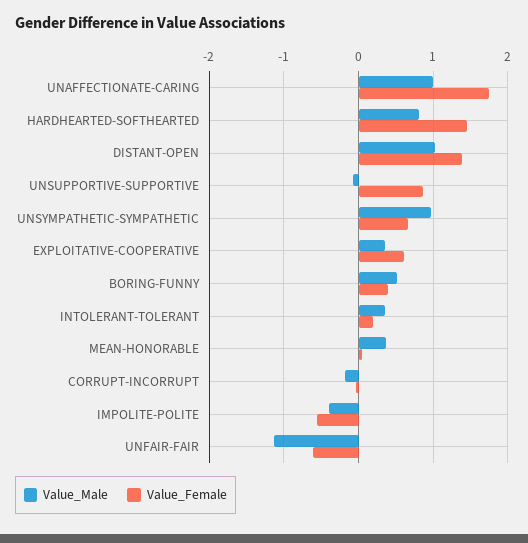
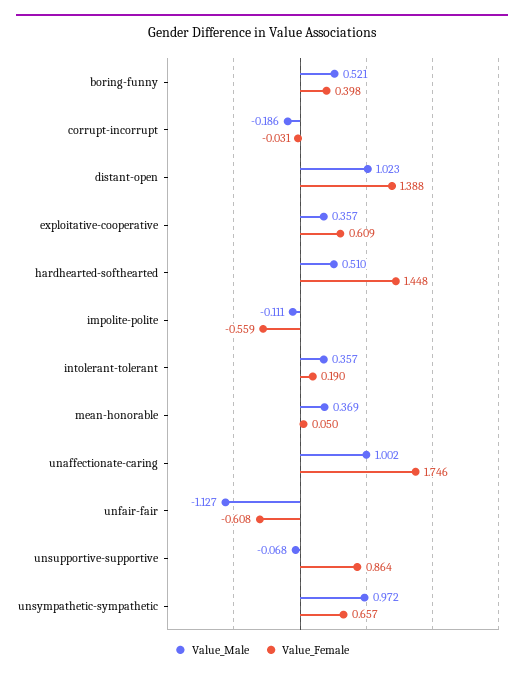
Value_Male, HARDHEARTED-SOFTHEARTED: 0.8 -> 0.51
Value_Male, IMPOLITE-POLITE: -0.4 -> -0.111

